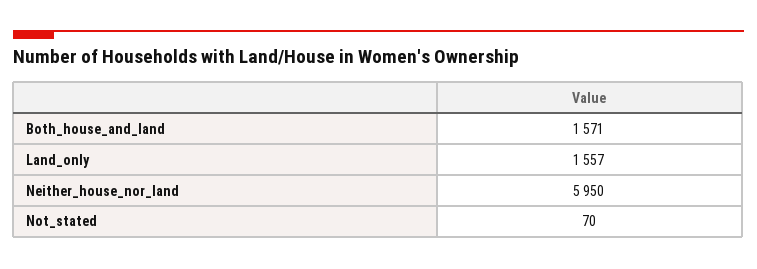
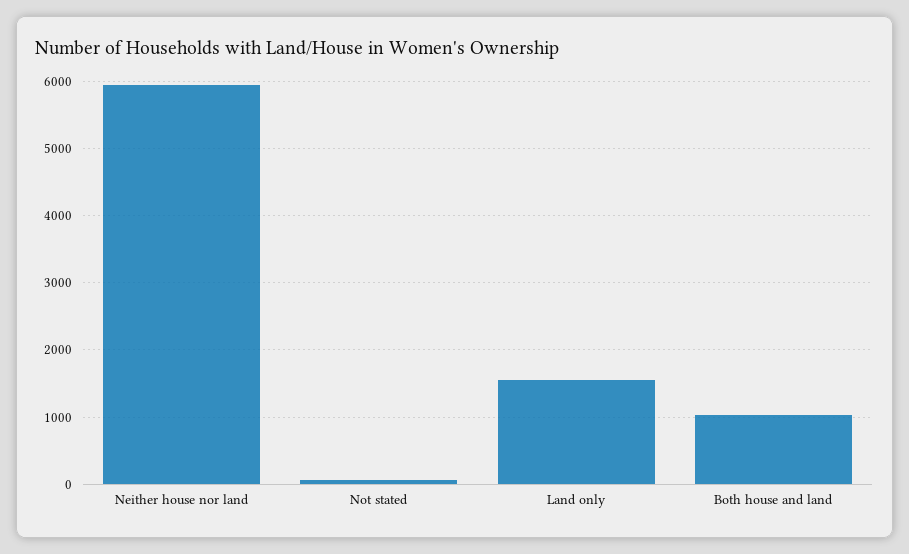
Both_house_and_land: 1571 -> 1000

